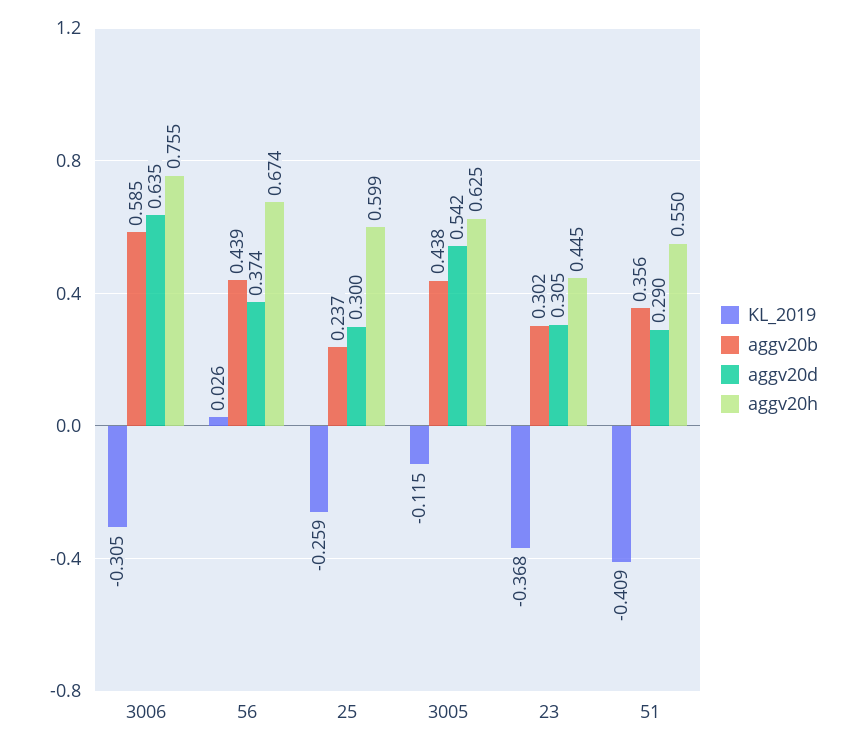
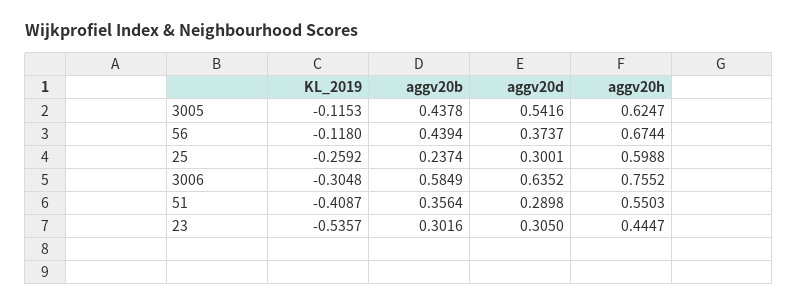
KL_2019, 56: 0.026 -> -0.118
KL_2019, 23: -0.368 -> -0.5357

